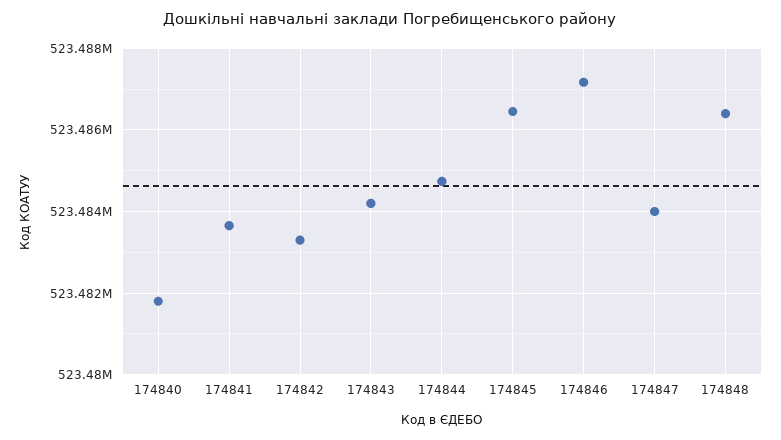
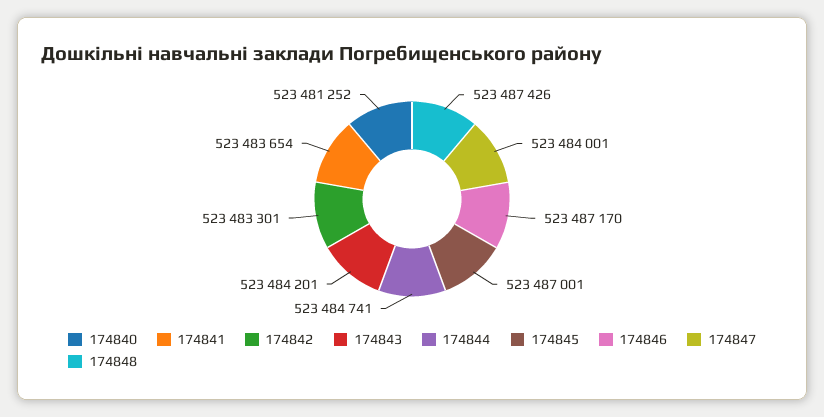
174840: 523481800 -> 523481252
174845: 523486400 -> 523487001
174848: 523486400 -> 523487426

